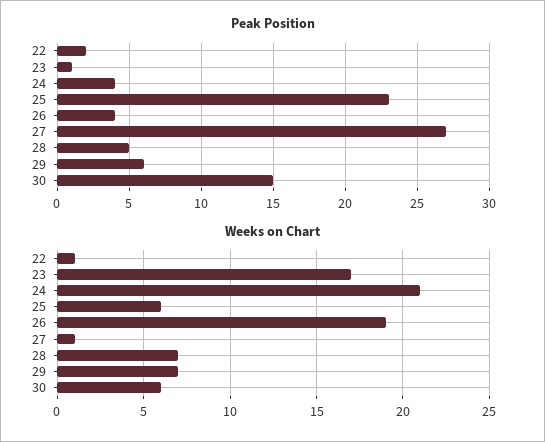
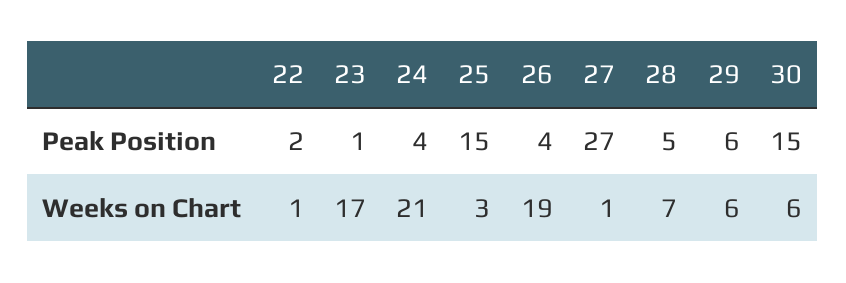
Peak Position, 25: 23 -> 15
Weeks on Chart, 25: 6 -> 3
Weeks on Chart, 29: 7 -> 6

